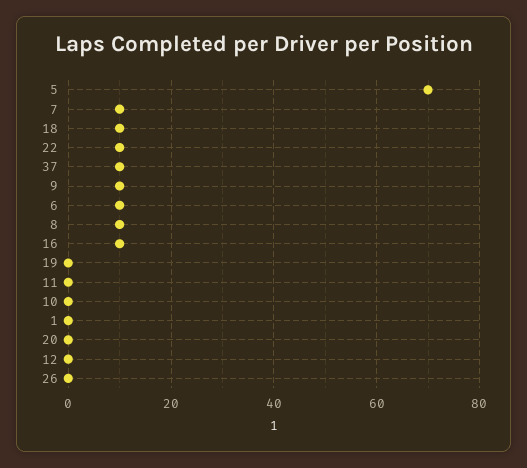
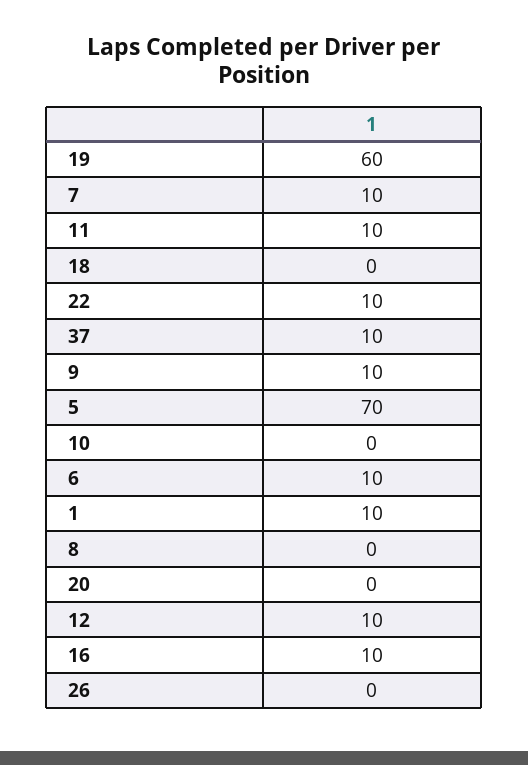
18: 10 -> 0
8: 10 -> 0
19: 0 -> 60
11: 0 -> 10
1: 0 -> 10
12: 0 -> 10

